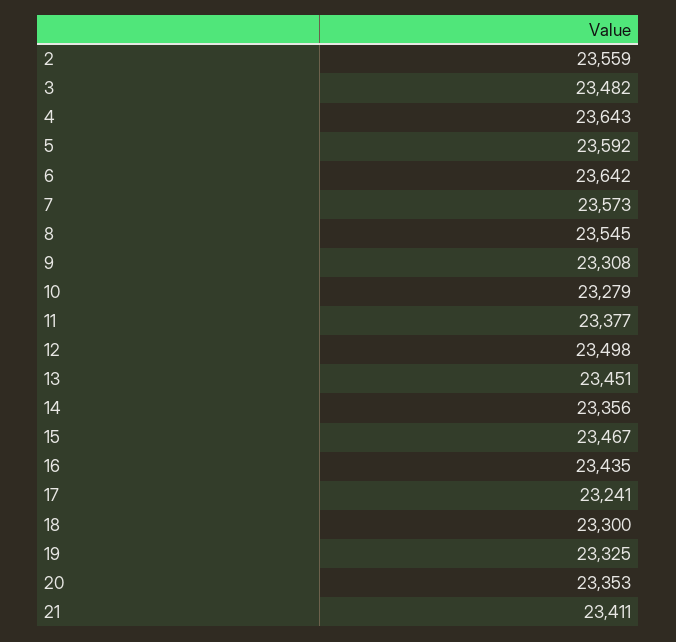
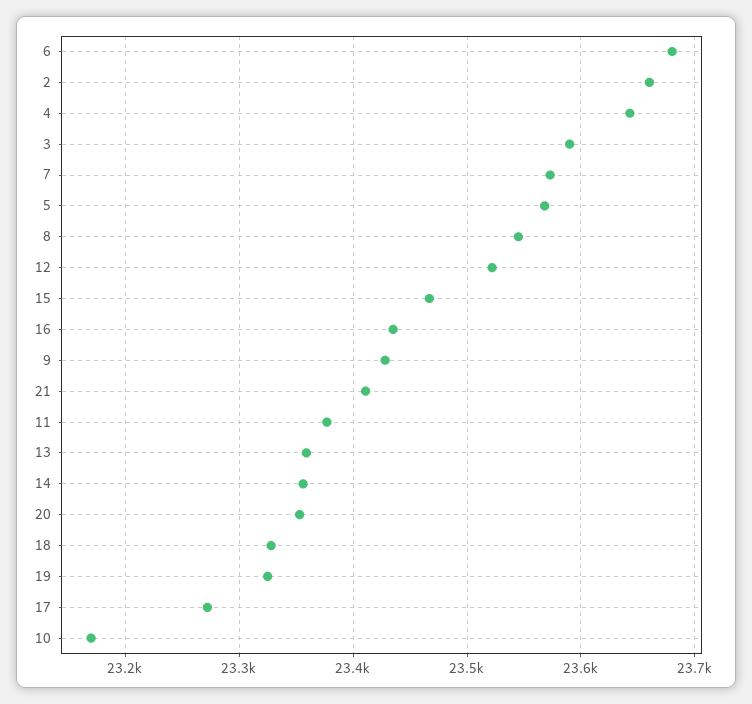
2: 23559 -> 23660
3: 23482 -> 23590
5: 23592 -> 23570
6: 23642 -> 23680
9: 23308 -> 23430
10: 23279 -> 23170
12: 23498 -> 23520
13: 23451 -> 23360
17: 23241 -> 23270
18: 23300 -> 23330

